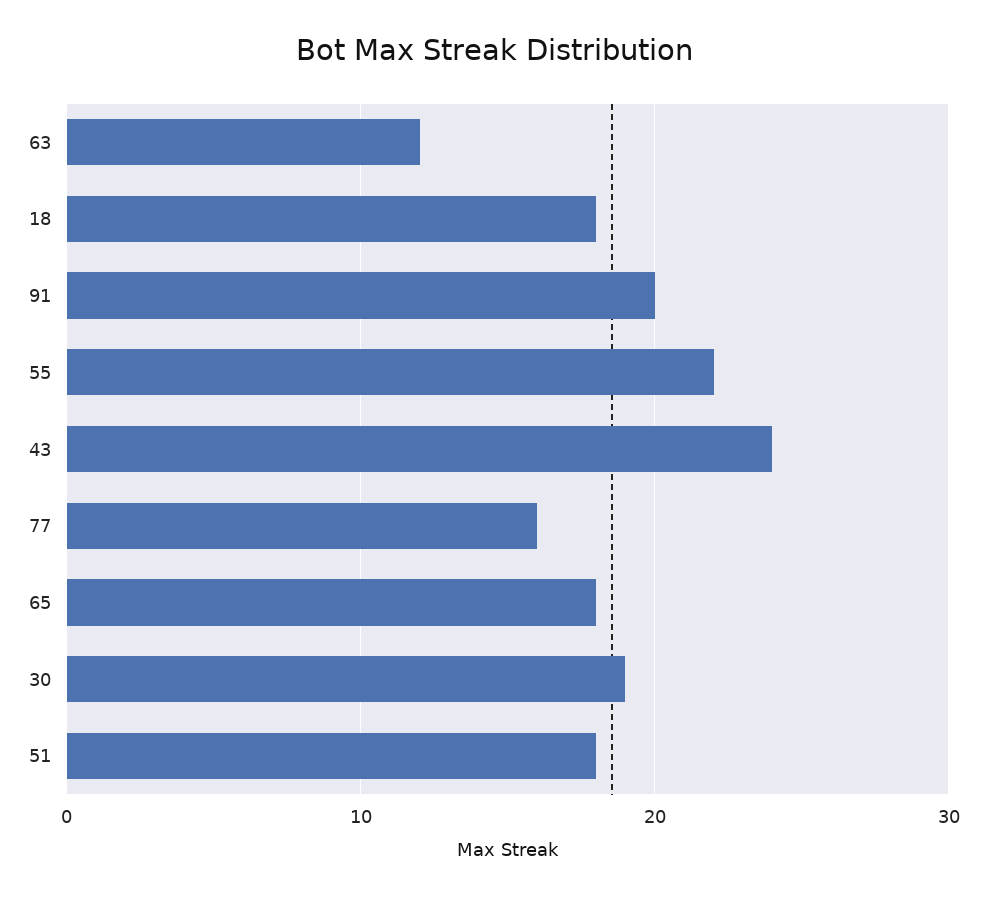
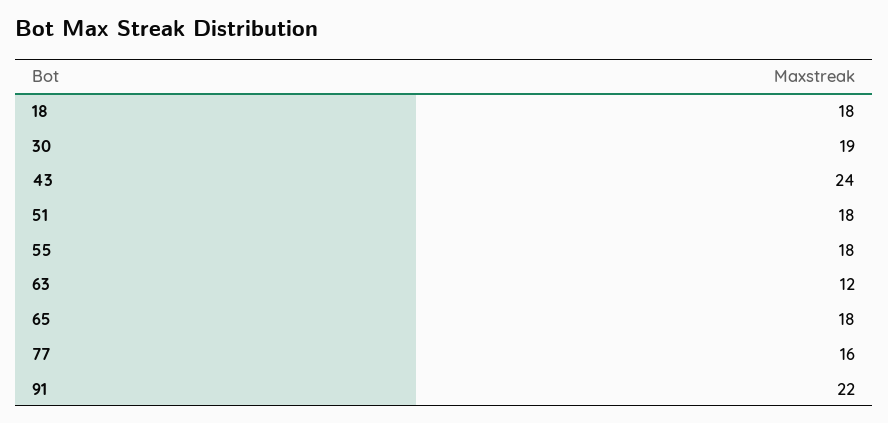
91: 20 -> 22
55: 22 -> 18

